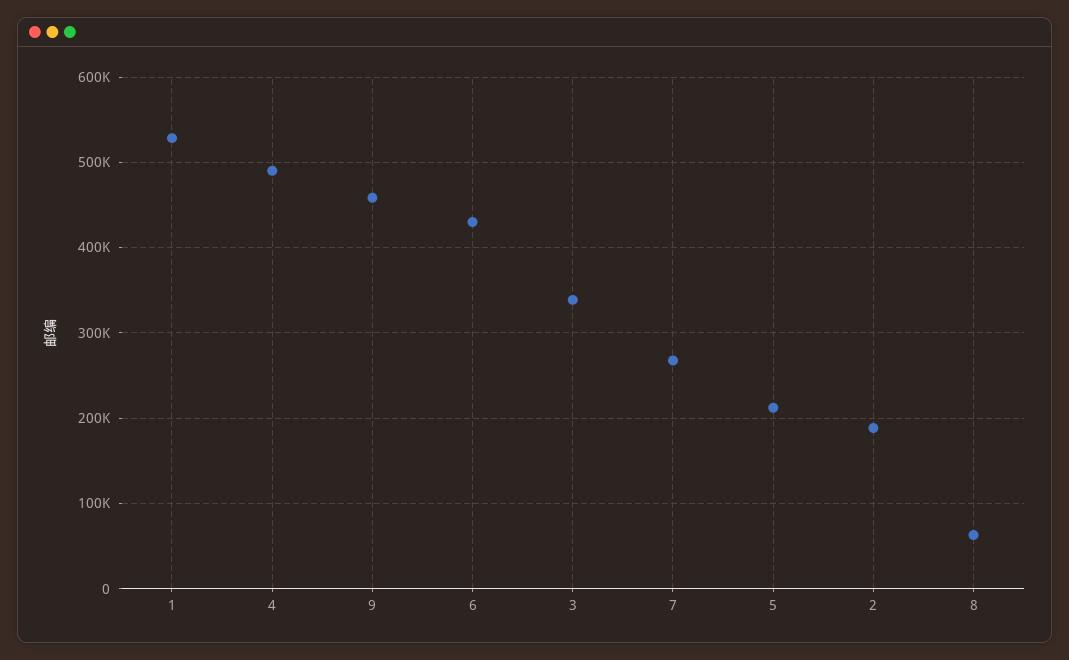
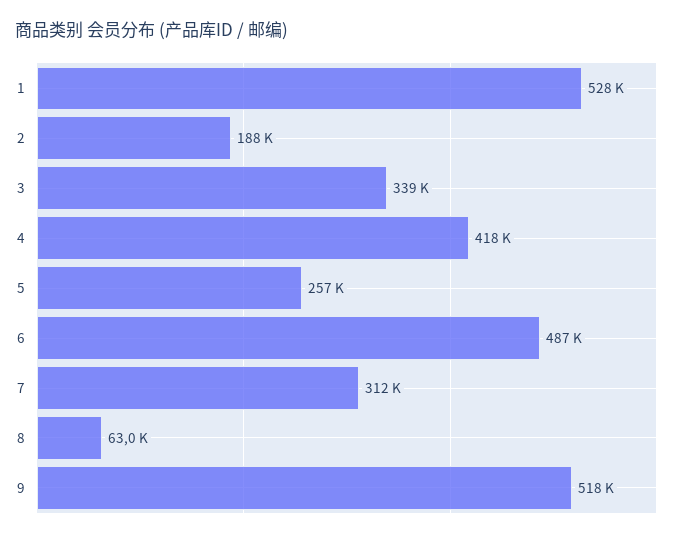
4: 490000 -> 418000
9: 460000 -> 518000
6: 430000 -> 487000
7: 270000 -> 312000
5: 210000 -> 257000

